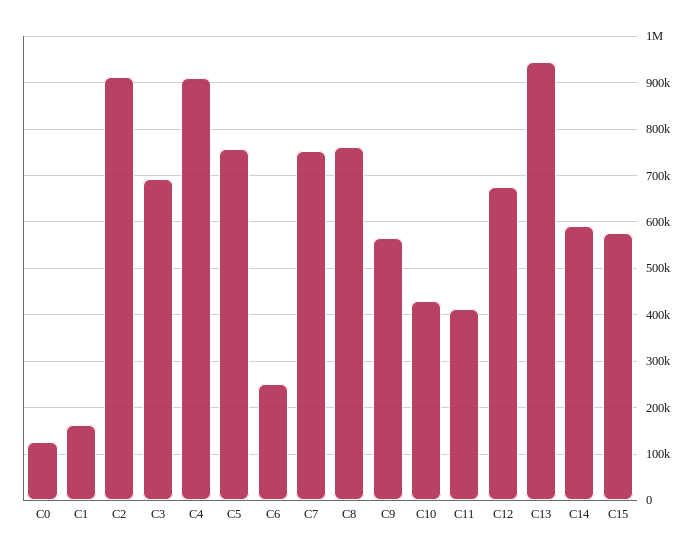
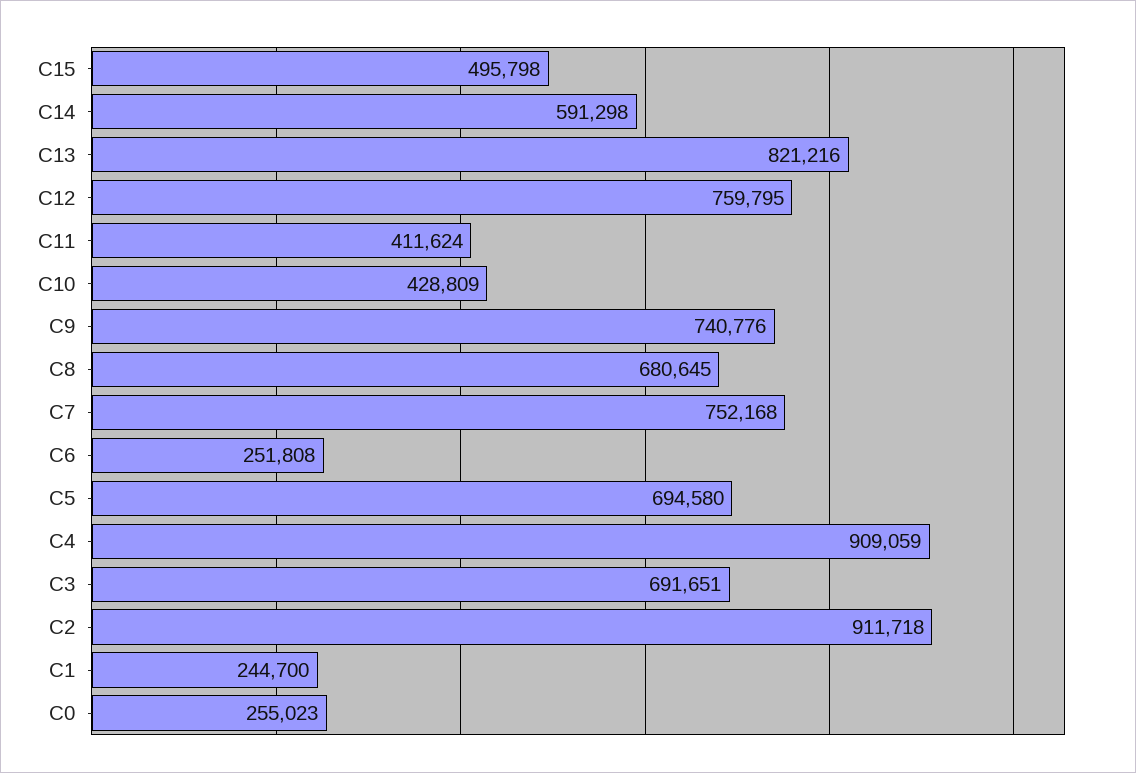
C0: 120000 -> 255023
C1: 160000 -> 244700
C5: 760000 -> 694580
C8: 760000 -> 680645
C9: 560000 -> 740776
C12: 680000 -> 759795
C13: 940000 -> 821216
C15: 580000 -> 495798

